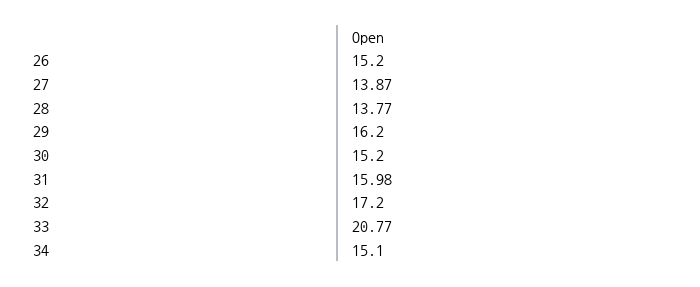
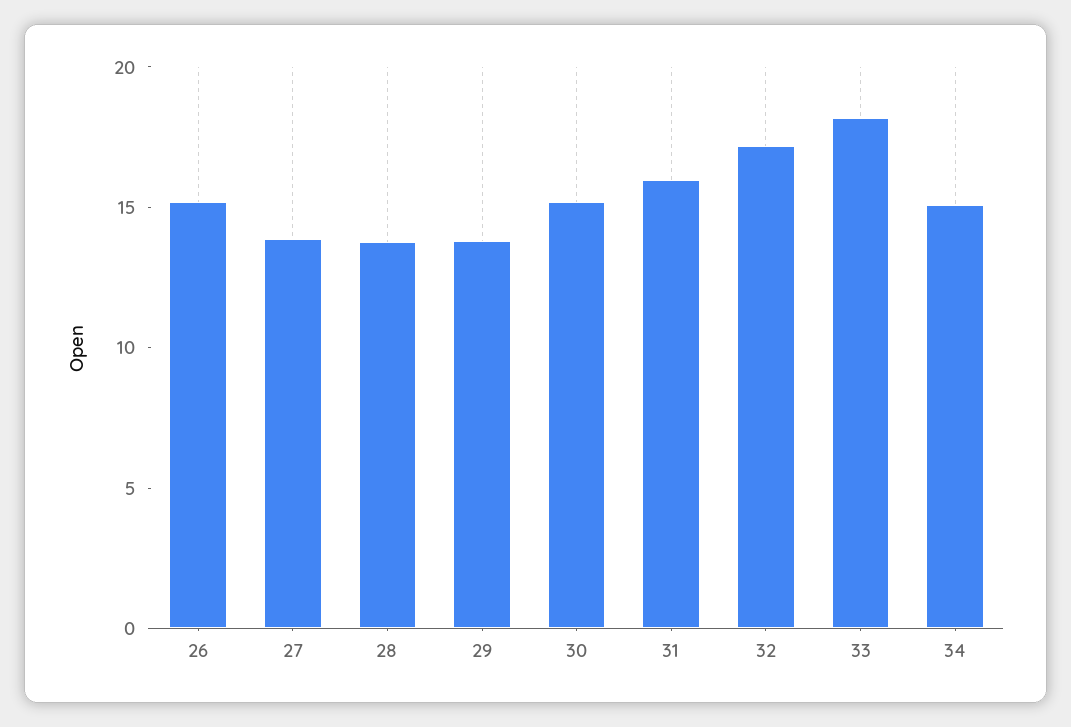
29: 16.2 -> 14
33: 20.77 -> 18

